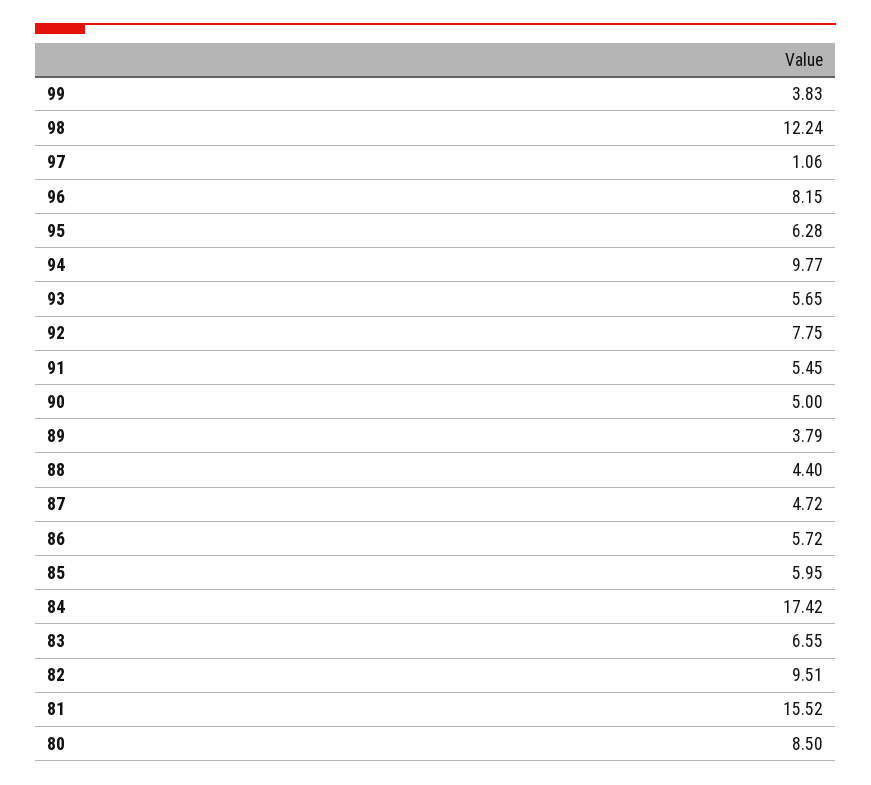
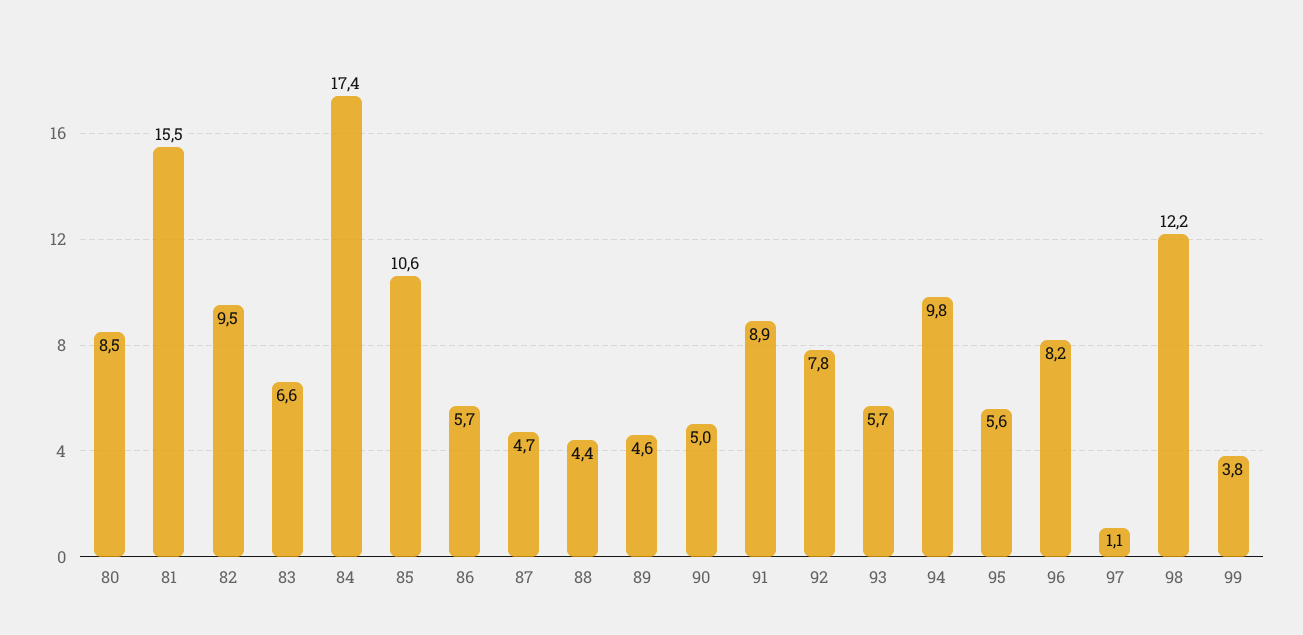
95: 6.28 -> 5.6
91: 5.45 -> 8.9
89: 3.79 -> 4.6
85: 5.95 -> 10.6

